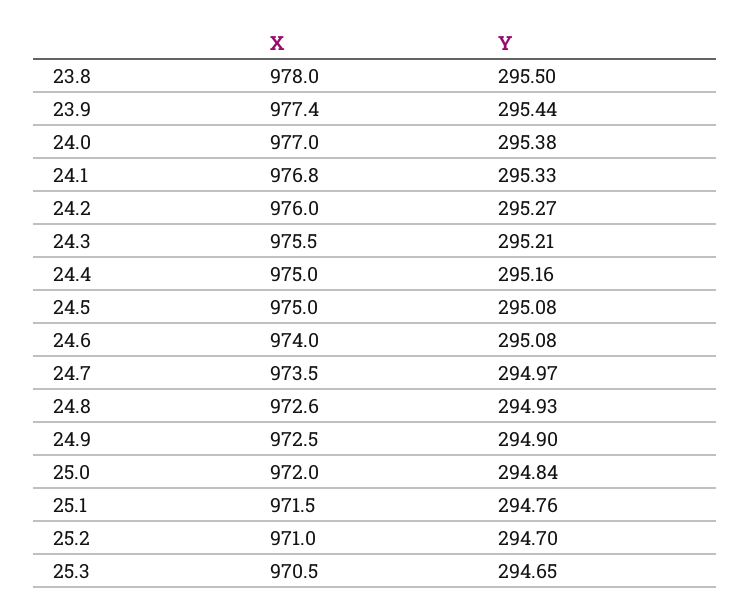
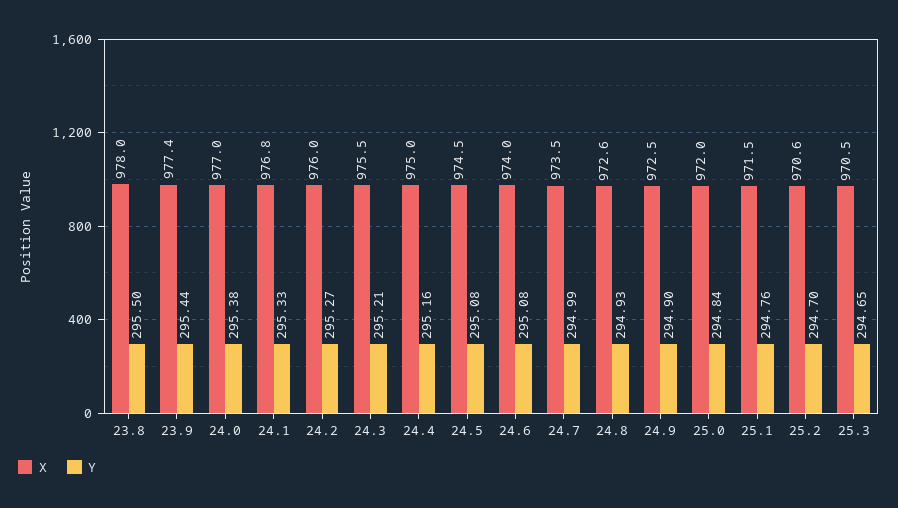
X, 24.5: 975 -> 974.5
Y, 24.7: 294.97 -> 294.99
X, 25.2: 971 -> 970.6

